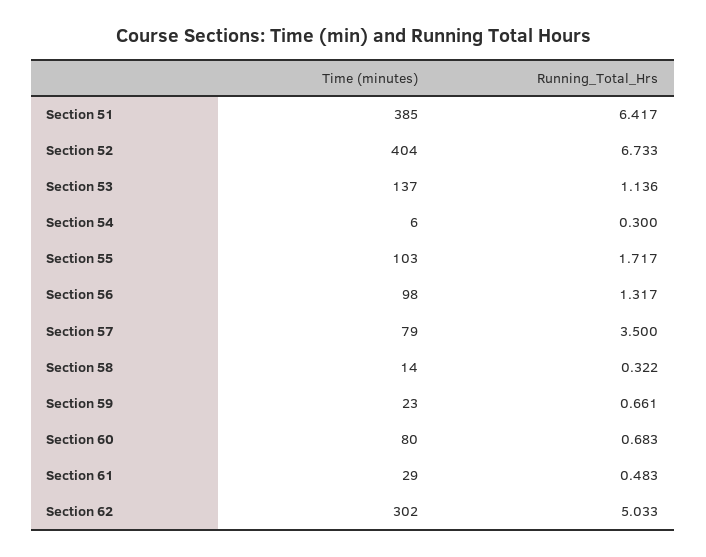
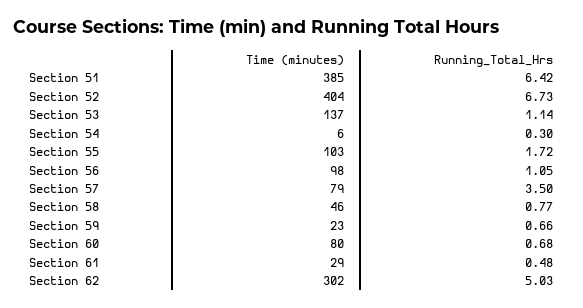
Running_Total_Hrs, Section 56: 1.317 -> 1.05
Time (minutes), Section 58: 14 -> 46
Running_Total_Hrs, Section 58: 0.322 -> 0.77

